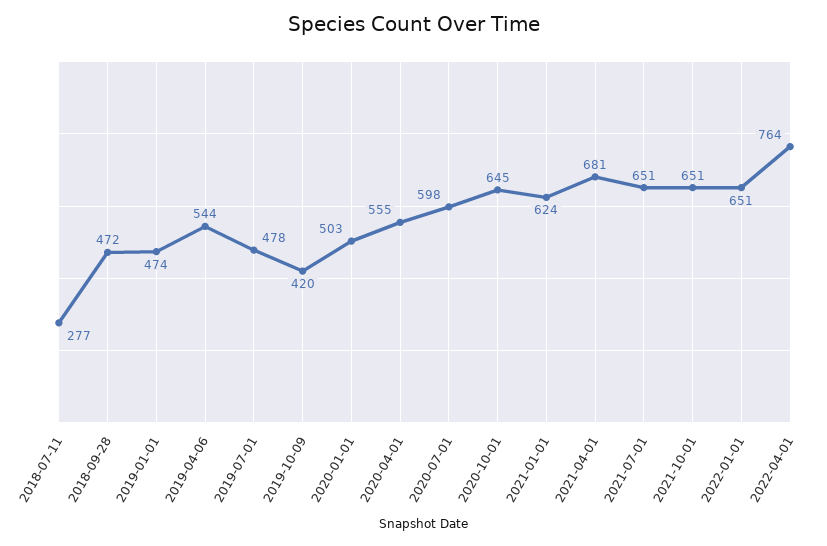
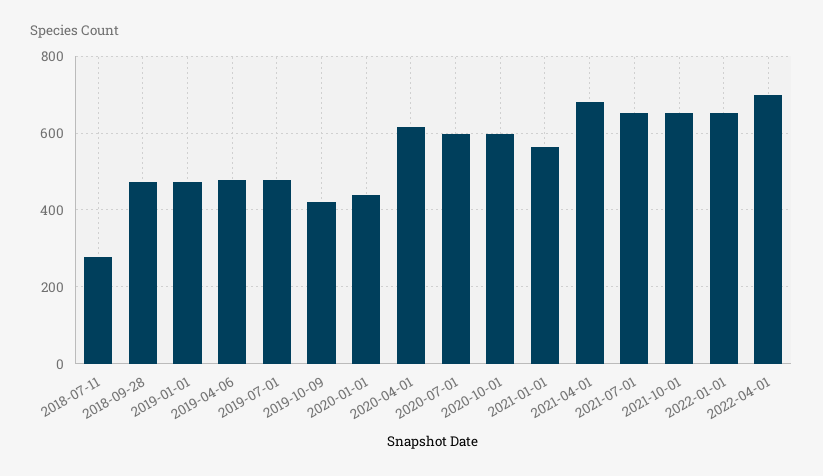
2019-04-06: 544 -> 480
2020-01-01: 503 -> 440
2020-04-01: 555 -> 620
2020-10-01: 645 -> 600
2021-01-01: 624 -> 560
2022-04-01: 764 -> 700

